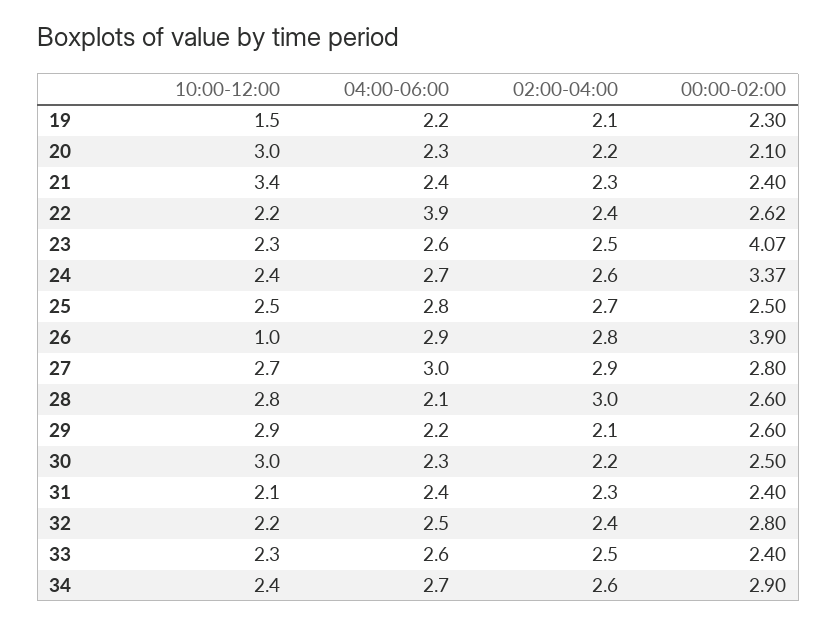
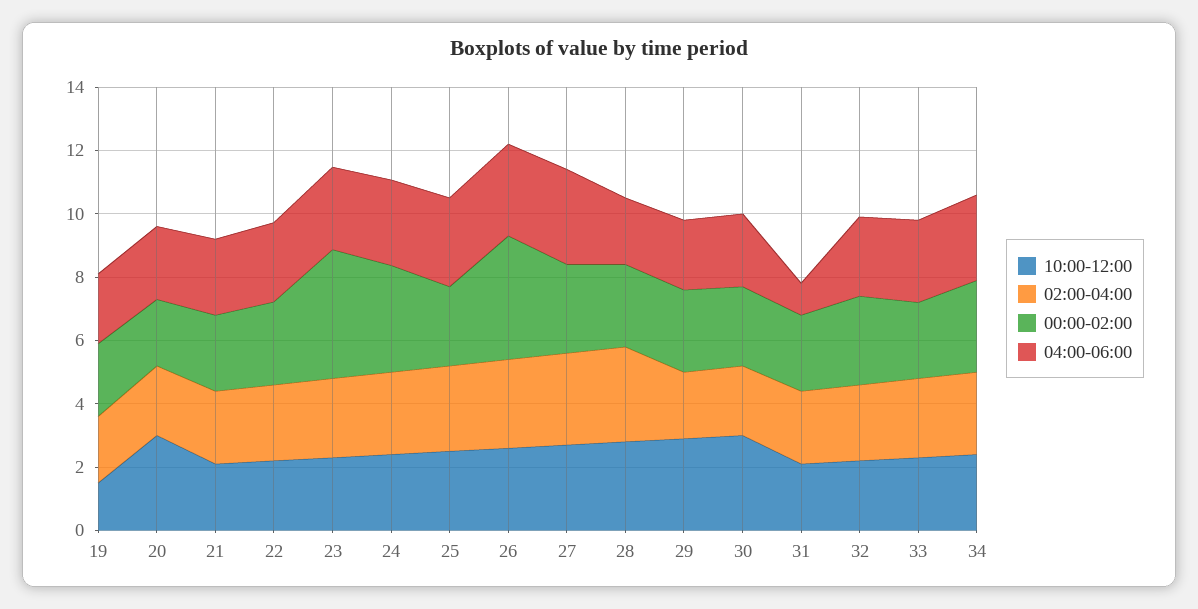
10:00-12:00, 21: 3.4 -> 2
04:00-06:00, 22: 3.9 -> 2.5
10:00-12:00, 26: 1 -> 2.5
04:00-06:00, 31: 2.4 -> 1

